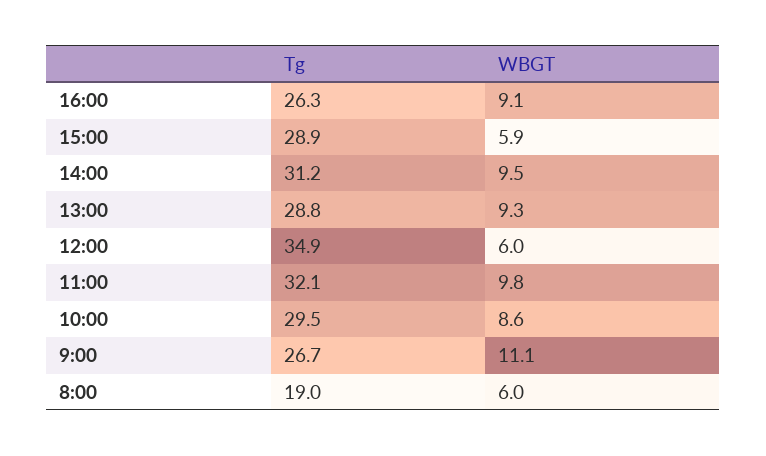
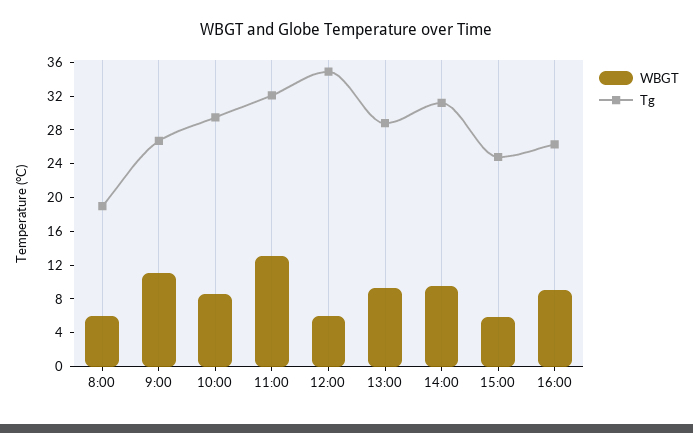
Tg, 15:00: 28.9 -> 25
WBGT, 11:00: 9.8 -> 13

